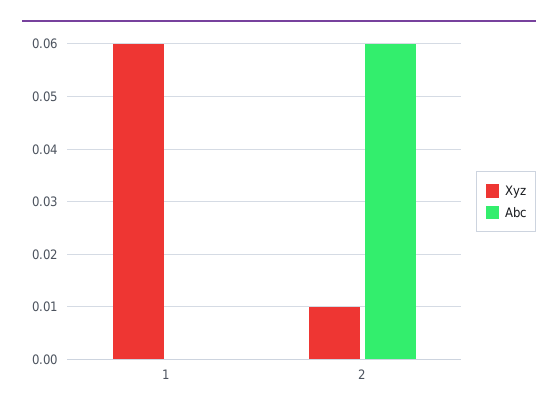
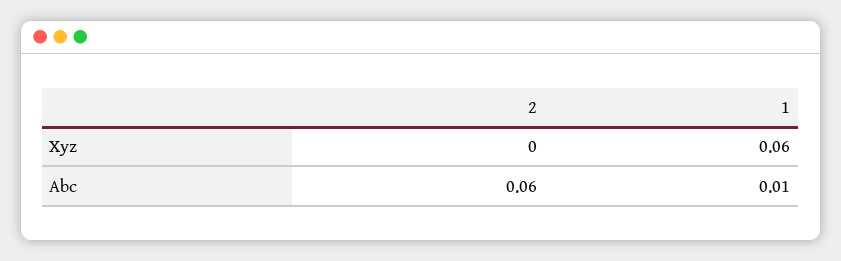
Abc, 1: 0 -> 0.01
Xyz, 2: 0.01 -> 0

